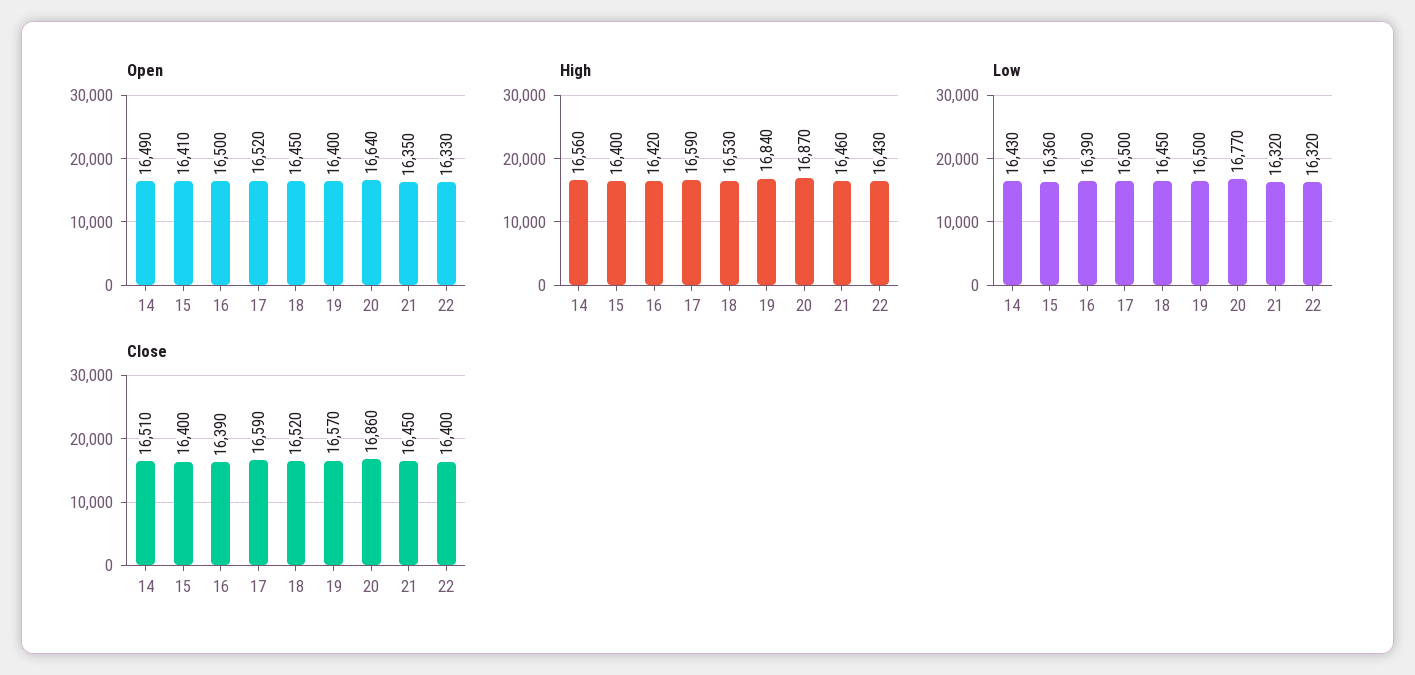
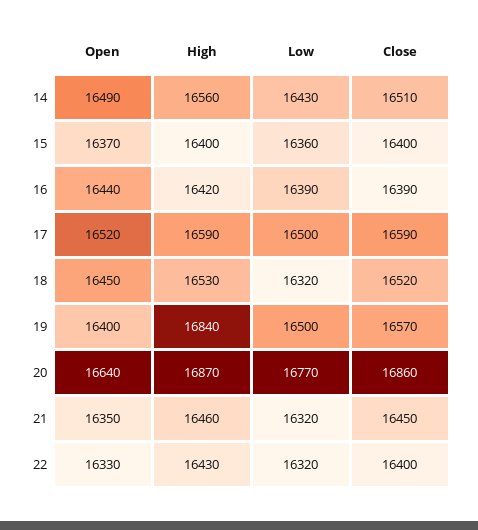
Open, 15: 16410 -> 16370
Open, 16: 16500 -> 16440
Low, 18: 16450 -> 16320

